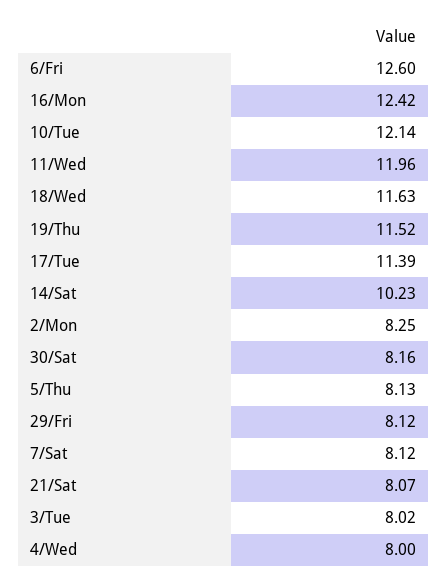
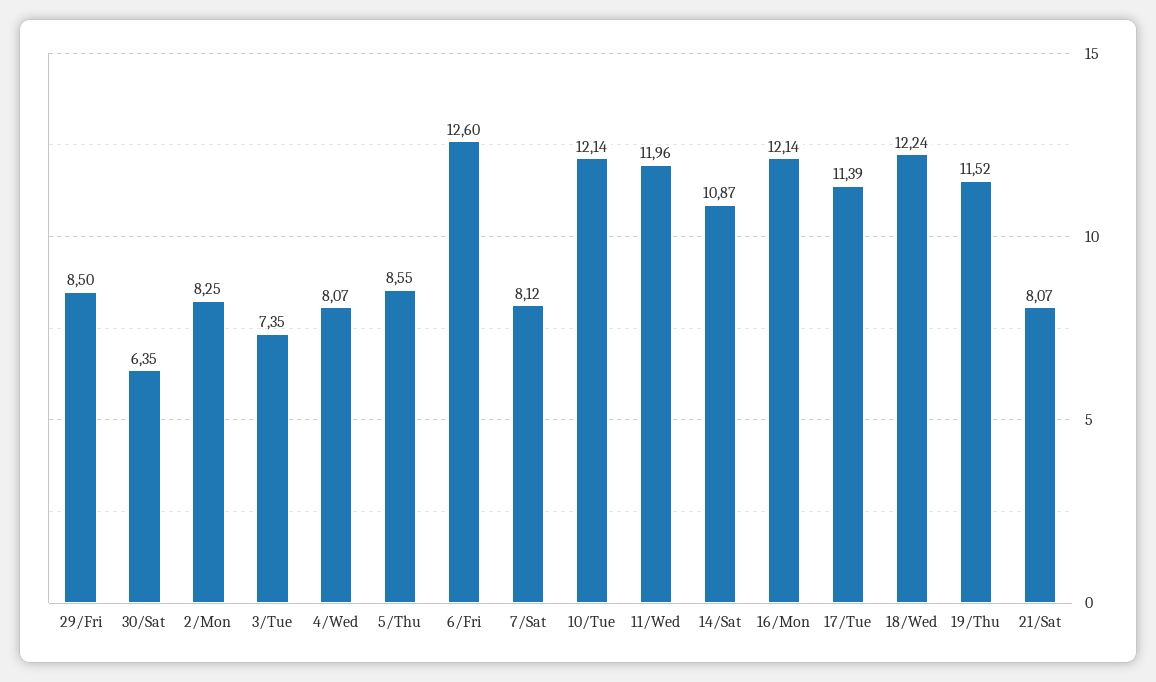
16/Mon: 12.42 -> 12.14
18/Wed: 11.63 -> 12.24
14/Sat: 10.23 -> 10.87
30/Sat: 8.16 -> 6.35
5/Thu: 8.13 -> 8.55
29/Fri: 8.12 -> 8.5
3/Tue: 8.02 -> 7.35
4/Wed: 8 -> 8.07

